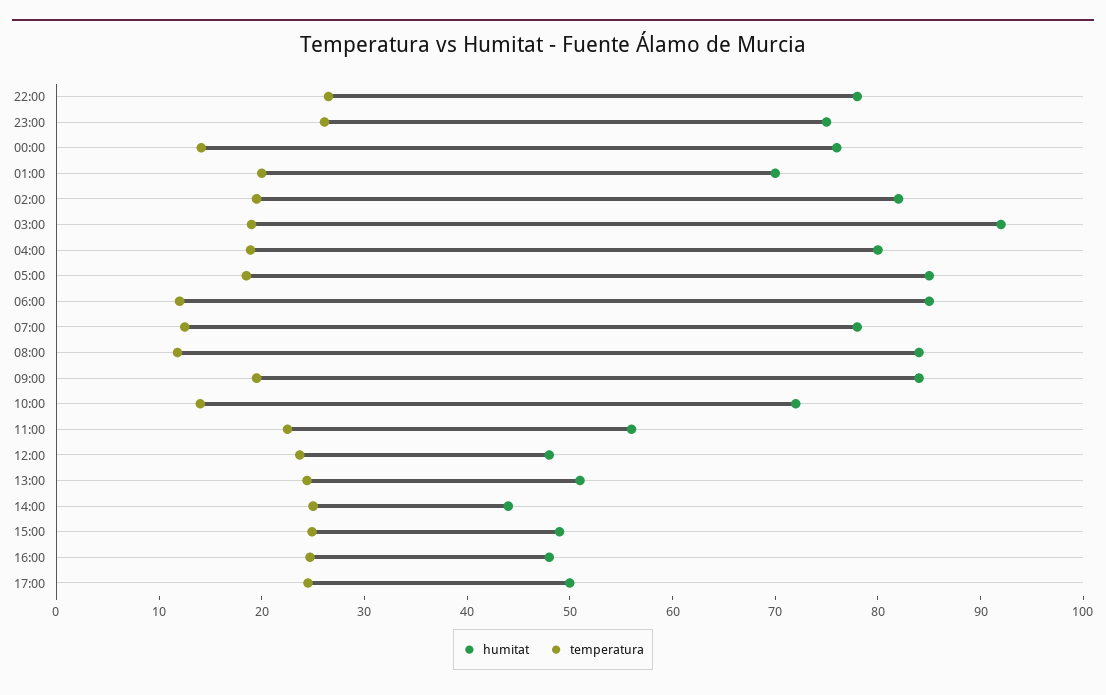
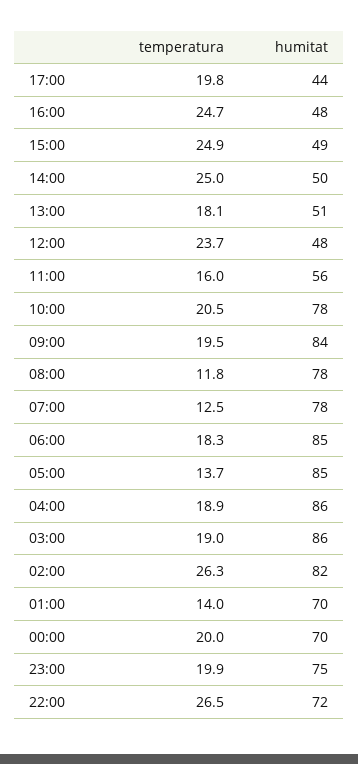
humitat, 22:00: 78 -> 72
temperatura, 23:00: 26 -> 19.9
humitat, 00:00: 76 -> 70
temperatura, 00:00: 14 -> 20
temperatura, 01:00: 20 -> 14
temperatura, 02:00: 20 -> 26.3
humitat, 03:00: 92 -> 86
humitat, 04:00: 80 -> 86
temperatura, 05:00: 18 -> 13.7
temperatura, 06:00: 12 -> 18.3
humitat, 08:00: 84 -> 78
humitat, 10:00: 72 -> 78
temperatura, 10:00: 14 -> 20.5
temperatura, 11:00: 22 -> 16
temperatura, 13:00: 24 -> 18.1
humitat, 14:00: 44 -> 50
humitat, 17:00: 50 -> 44
temperatura, 17:00: 24 -> 19.8

